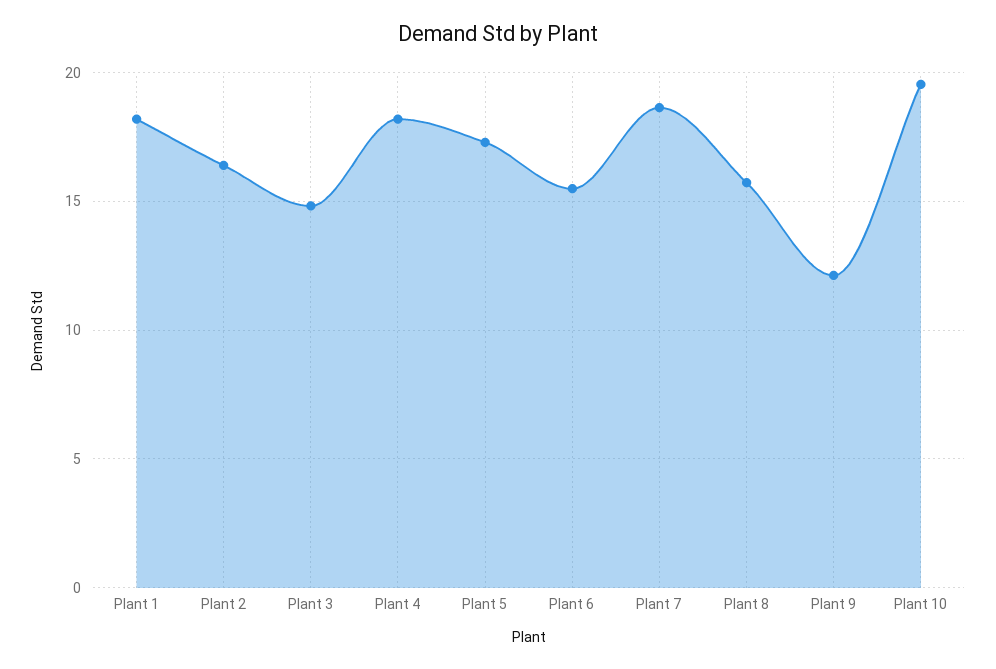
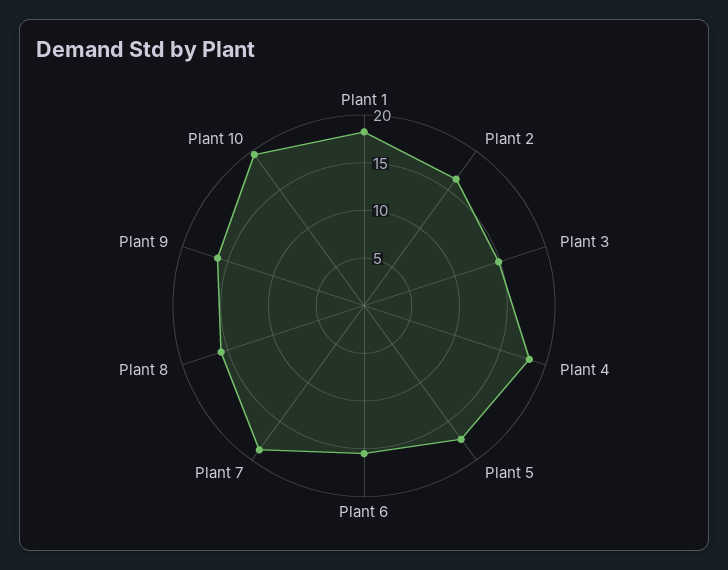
Plant 9: 12 -> 16

